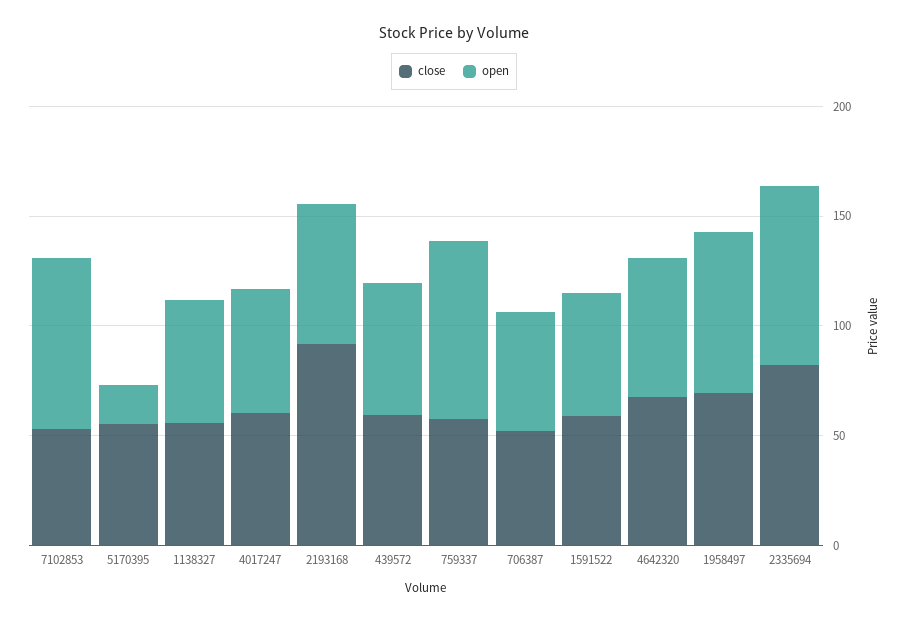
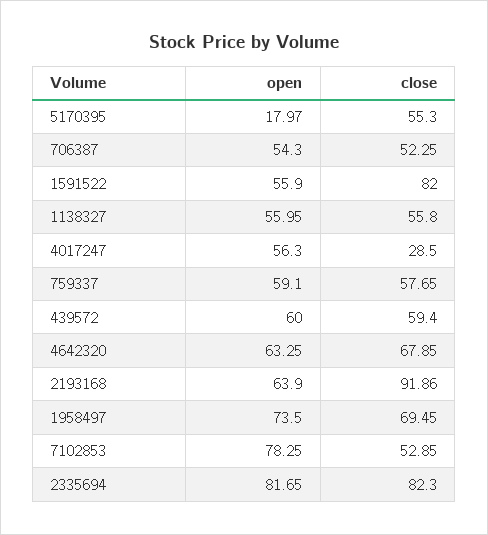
close, 4017247: 60 -> 28.5
open, 759337: 80 -> 59.1
close, 1591522: 60 -> 82

